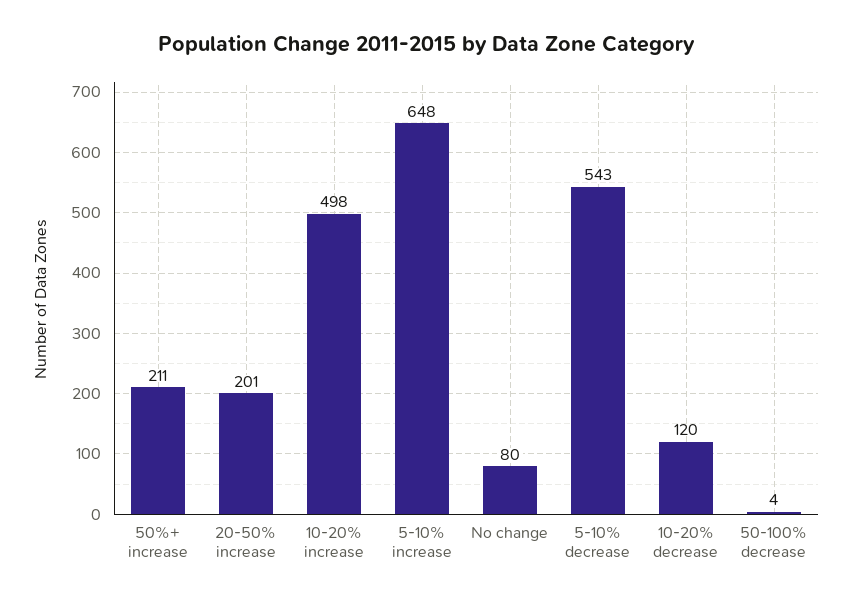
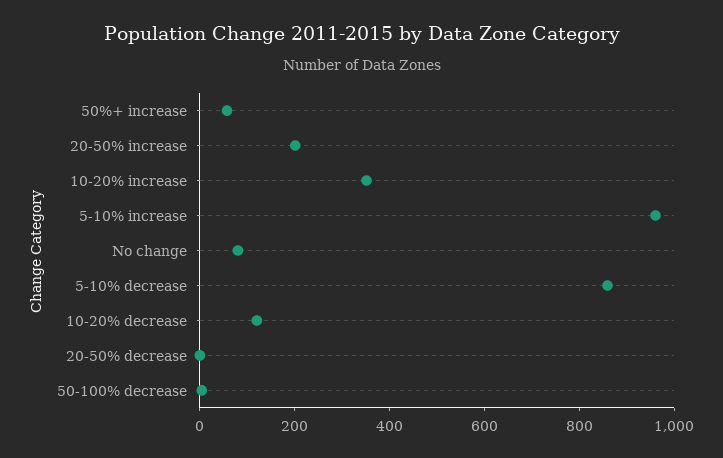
50%+ increase: 211 -> 50
10-20% increase: 498 -> 350
5-10% increase: 648 -> 950
5-10% decrease: 543 -> 850
20-50% decrease: none -> 0

